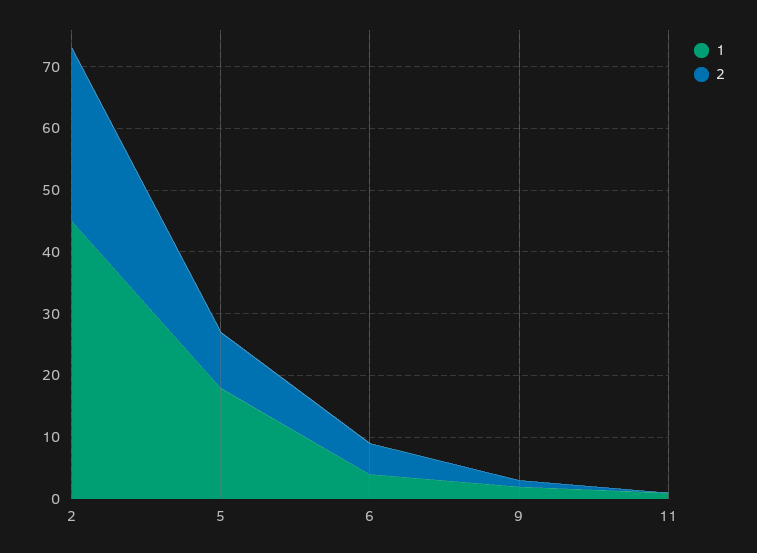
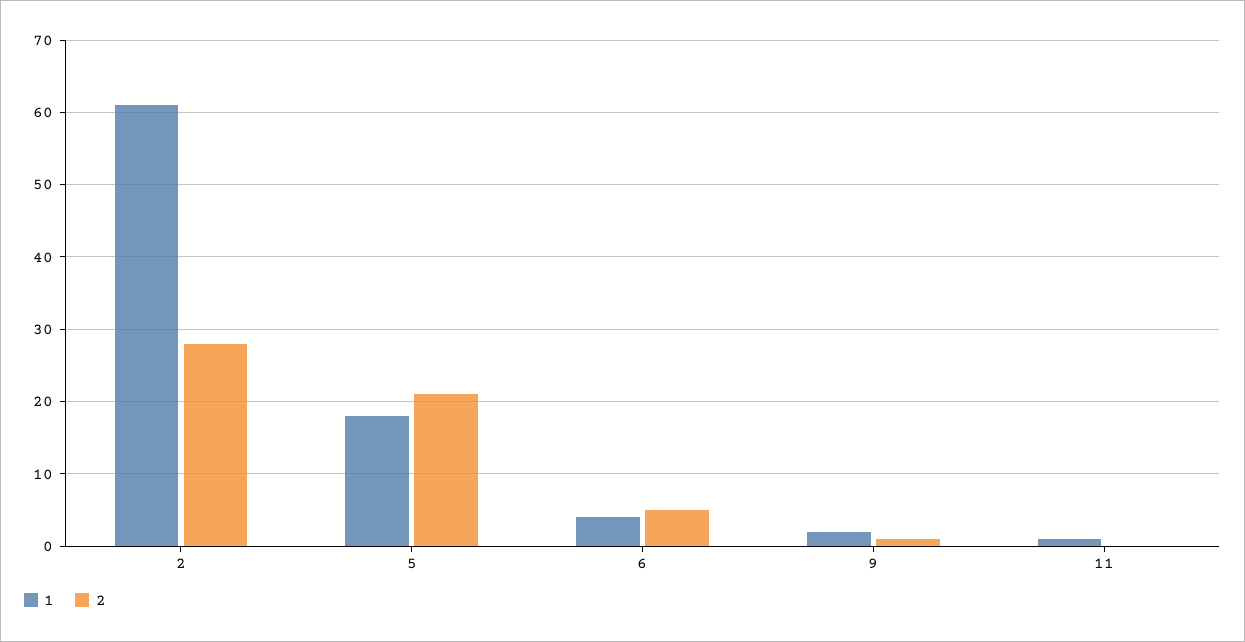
1, 2: 45 -> 61
2, 5: 10 -> 21

